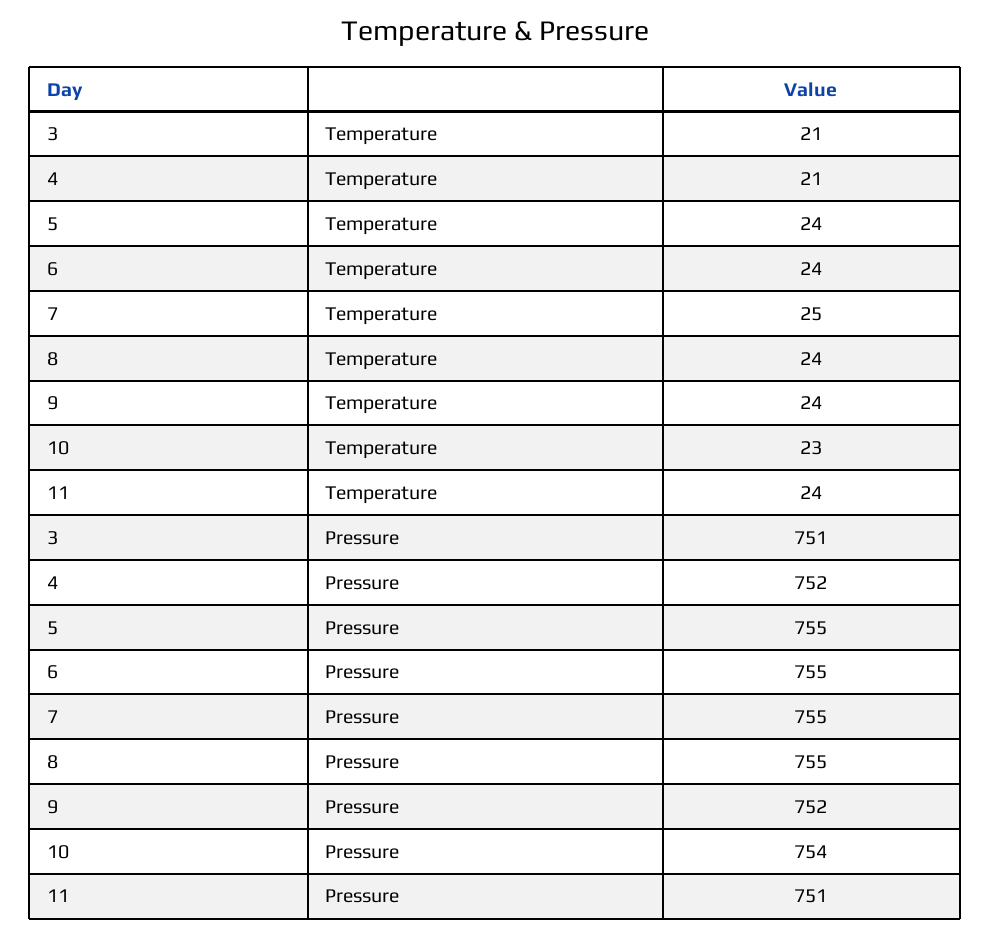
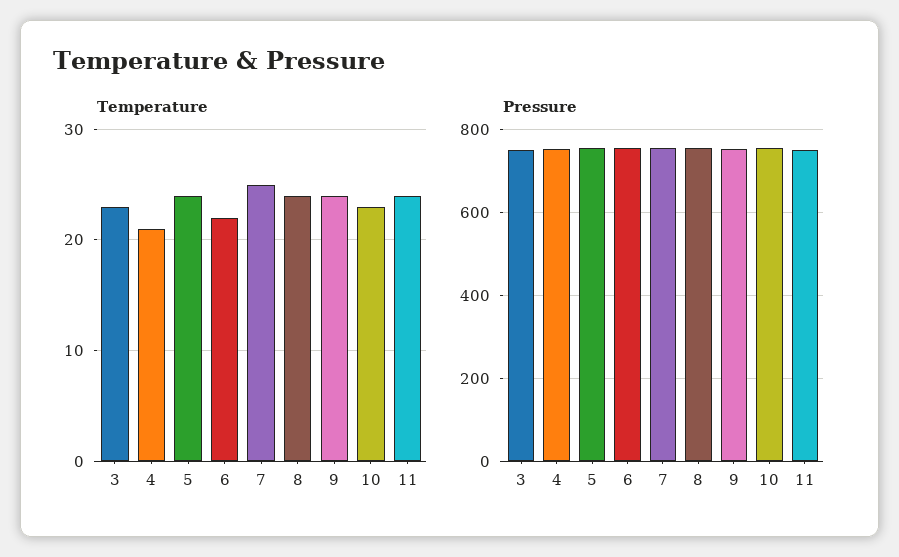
Temperature, 3: 21 -> 23
Temperature, 6: 24 -> 22

